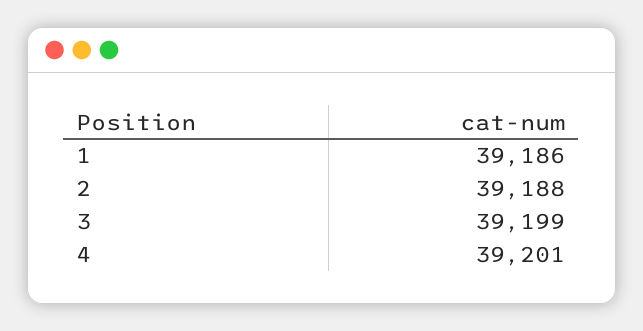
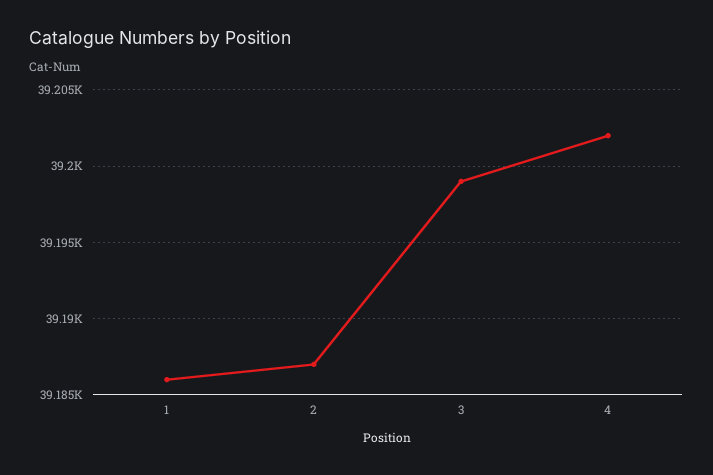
2: 39188 -> 39187
4: 39201 -> 39202

